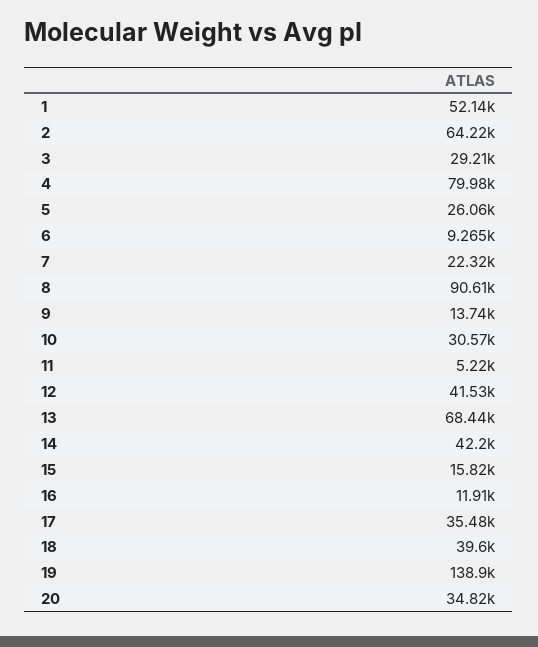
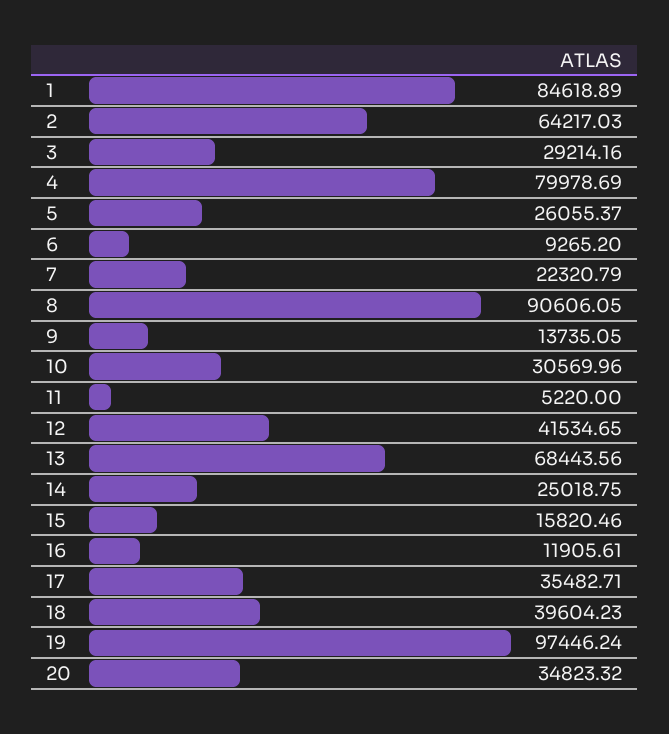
1: 52140 -> 84618.89
14: 42200 -> 25018.75
19: 138900 -> 97446.24

